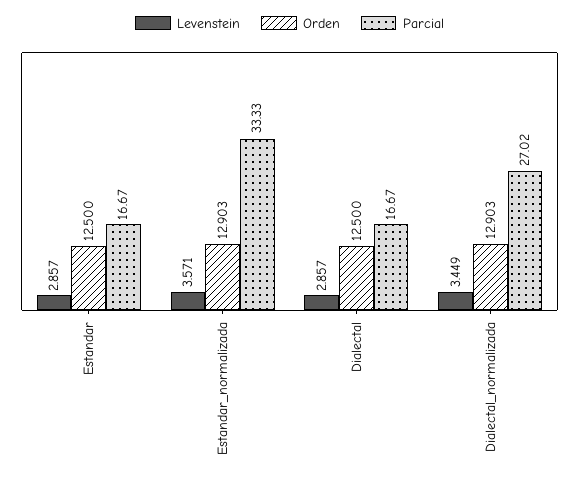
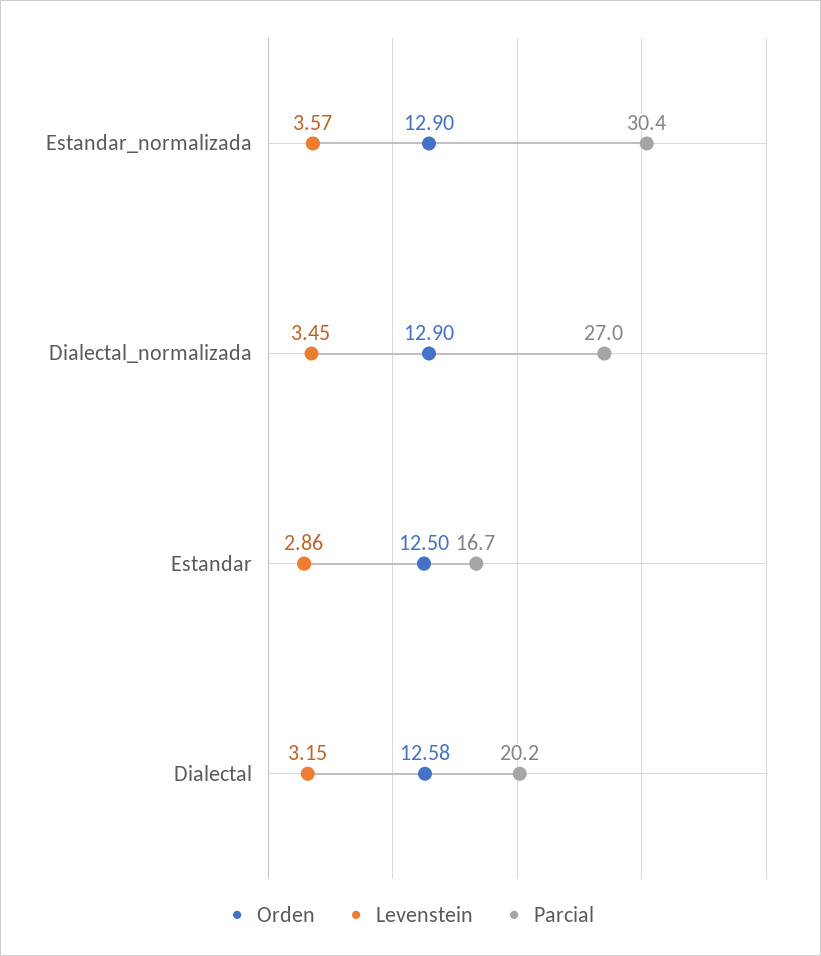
Parcial, Estandar_normalizada: 33.33 -> 30.4
Levenstein, Dialectal: 2.857 -> 3.15
Orden, Dialectal: 12.5 -> 12.58
Parcial, Dialectal: 16.67 -> 20.2

